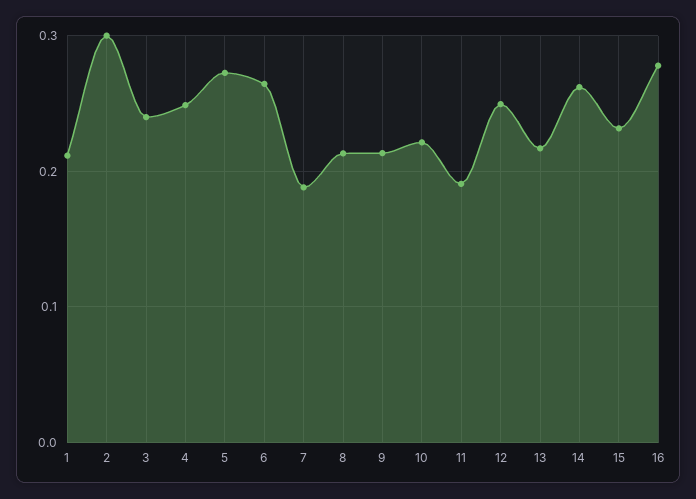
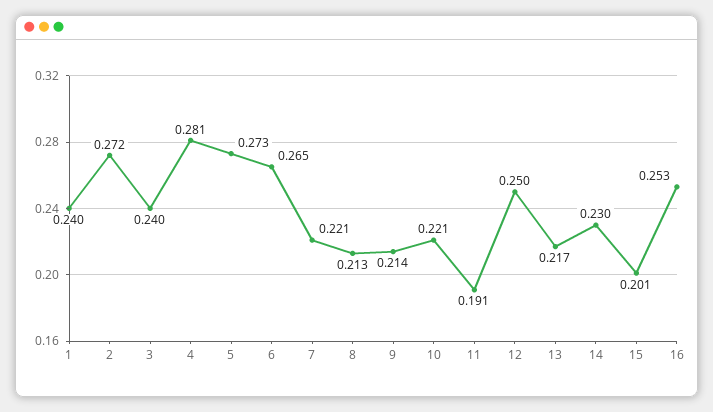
1: 0.21 -> 0.24
2: 0.3 -> 0.272
4: 0.25 -> 0.281
7: 0.19 -> 0.221
14: 0.26 -> 0.23
15: 0.23 -> 0.201
16: 0.28 -> 0.253

